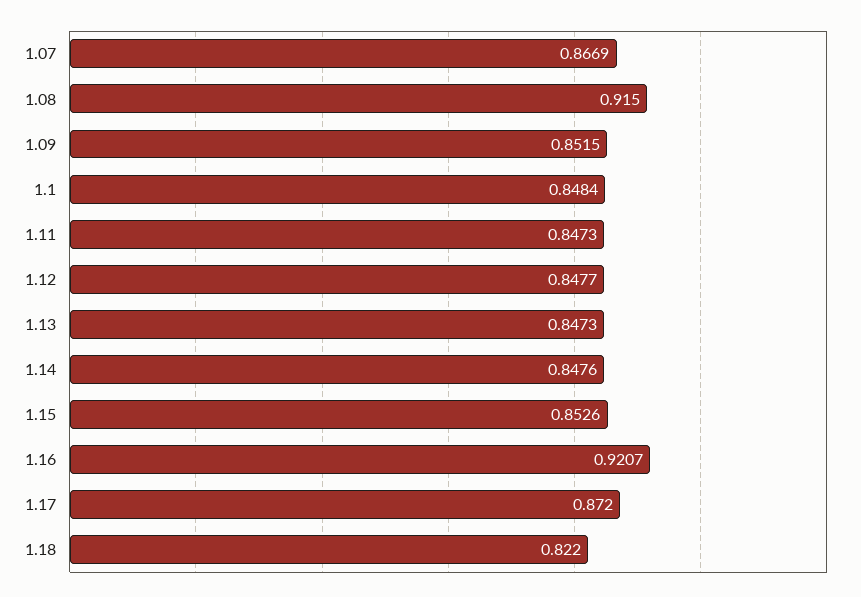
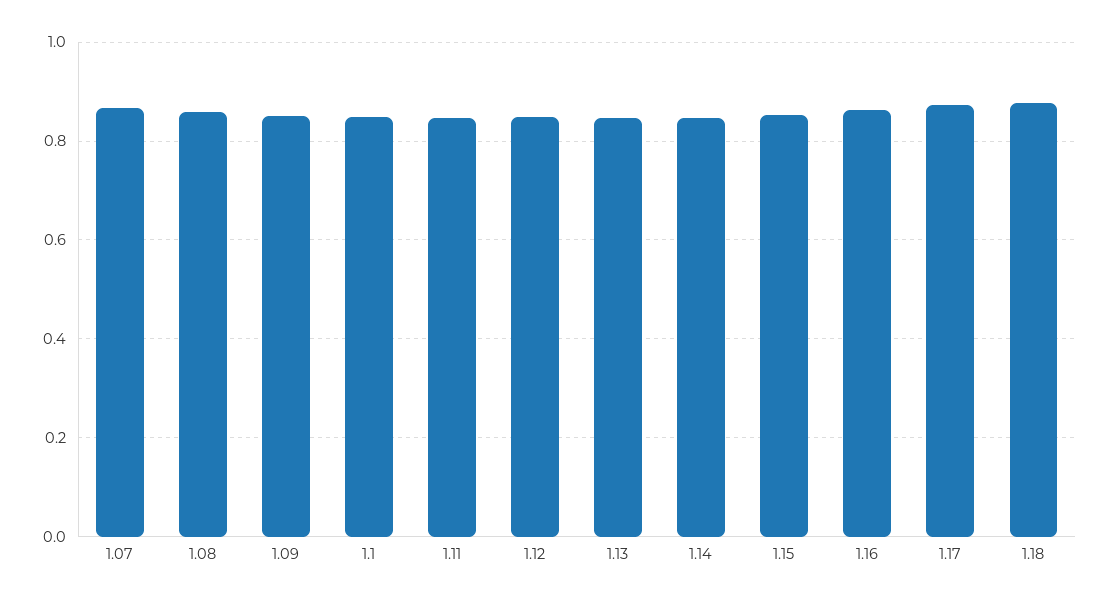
1.08: 0.915 -> 0.86
1.16: 0.9207 -> 0.86
1.18: 0.822 -> 0.88

